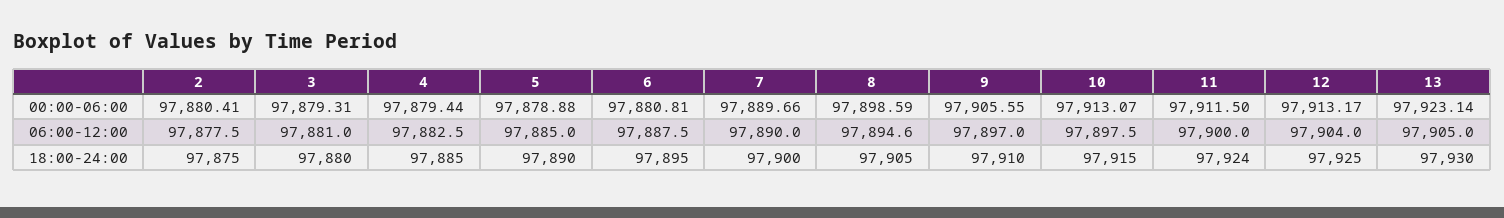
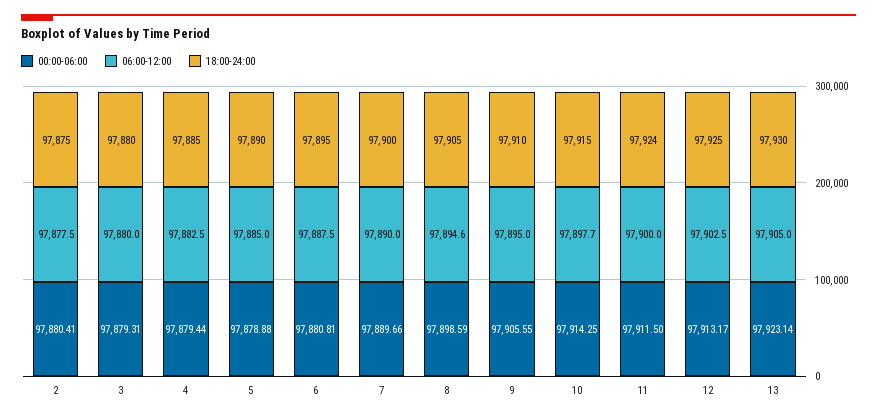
00:00-06:00, 10: 97913.07 -> 97914.25
06:00-12:00, 3: 97881 -> 97880
06:00-12:00, 9: 97897 -> 97895
06:00-12:00, 10: 97897.5 -> 97897.7
06:00-12:00, 12: 97904 -> 97902.5

